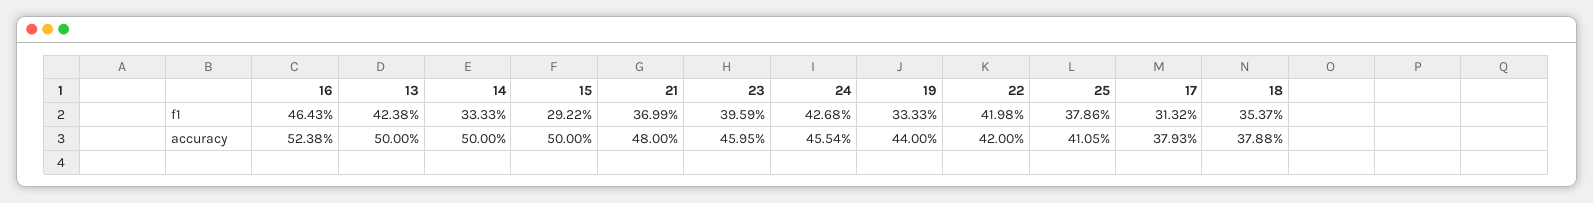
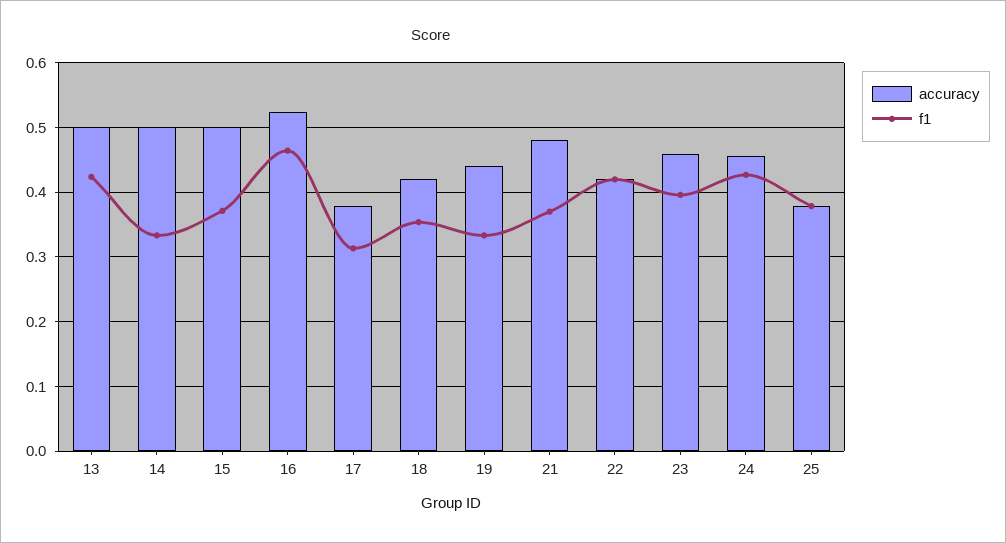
f1, 15: 0.2922 -> 0.37
accuracy, 25: 0.4105 -> 0.38
accuracy, 18: 0.3788 -> 0.42

